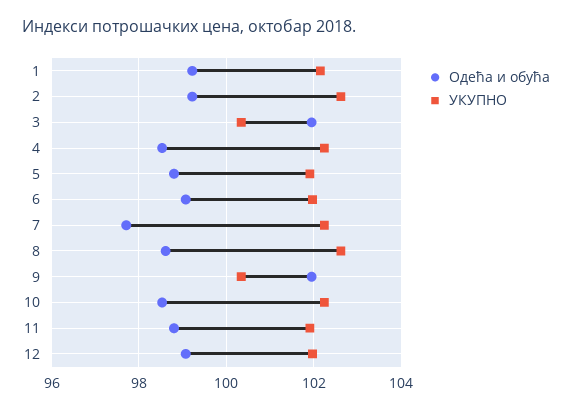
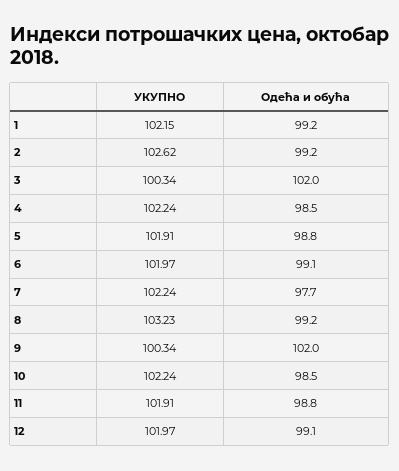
Одећа и обућа, 8: 98.6 -> 99.2
УКУПНО, 8: 102.6 -> 103.23

